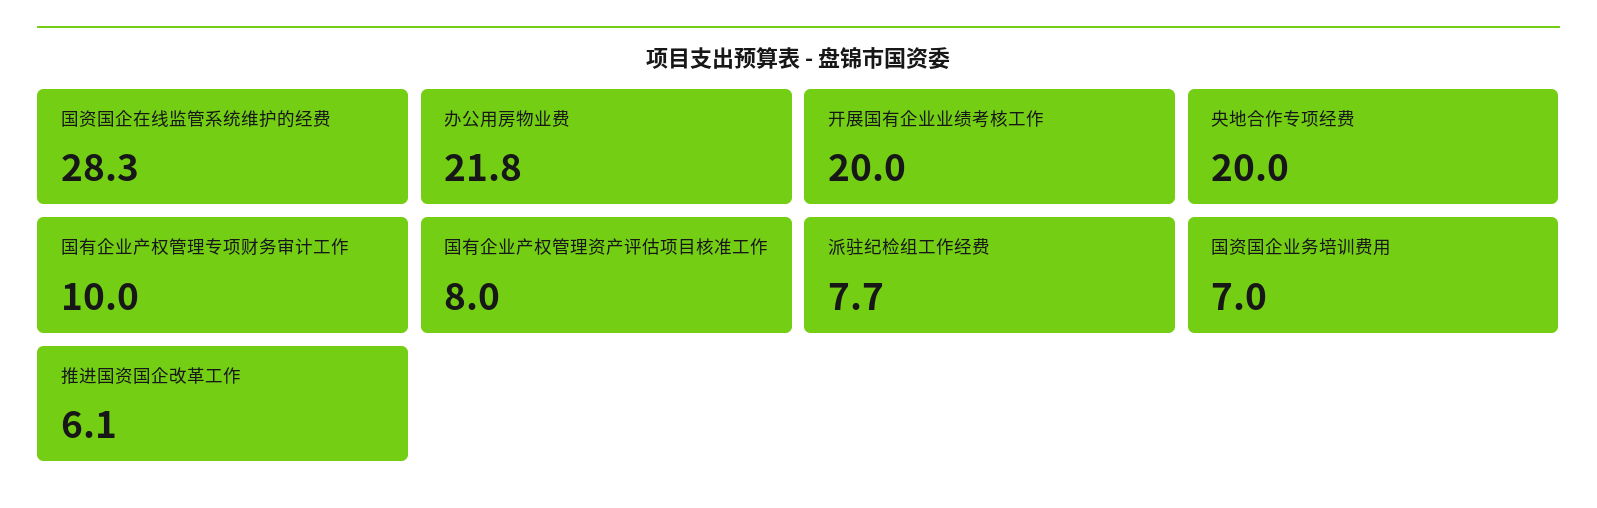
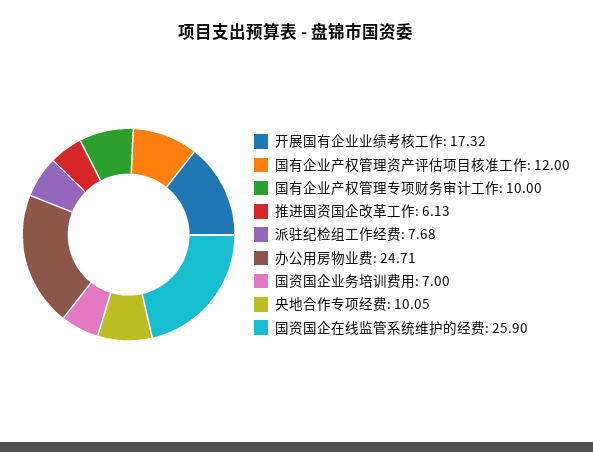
国资国企在线监管系统维护的经费: 28.3 -> 25.9
办公用房物业费: 21.8 -> 24.71
开展国有企业业绩考核工作: 20 -> 17.32
央地合作专项经费: 20 -> 10.05
国有企业产权管理资产评估项目核准工作: 8 -> 12

